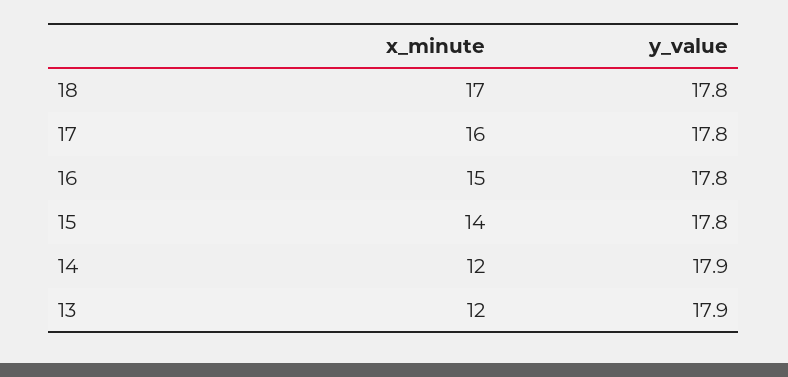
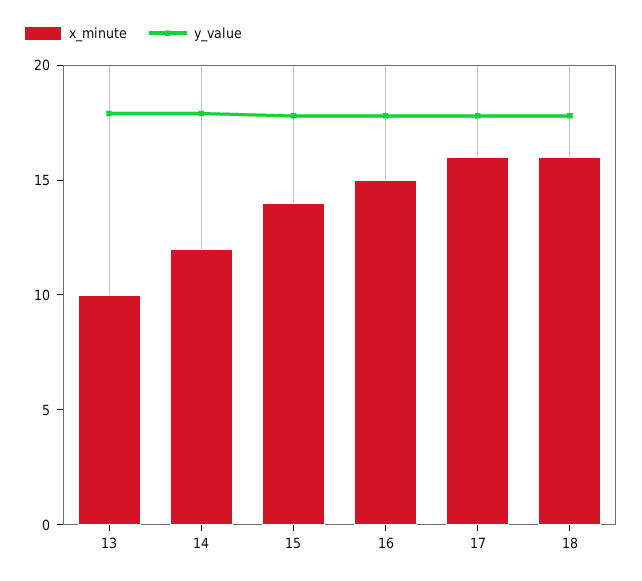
x_minute, 18: 17 -> 16
x_minute, 13: 12 -> 10

